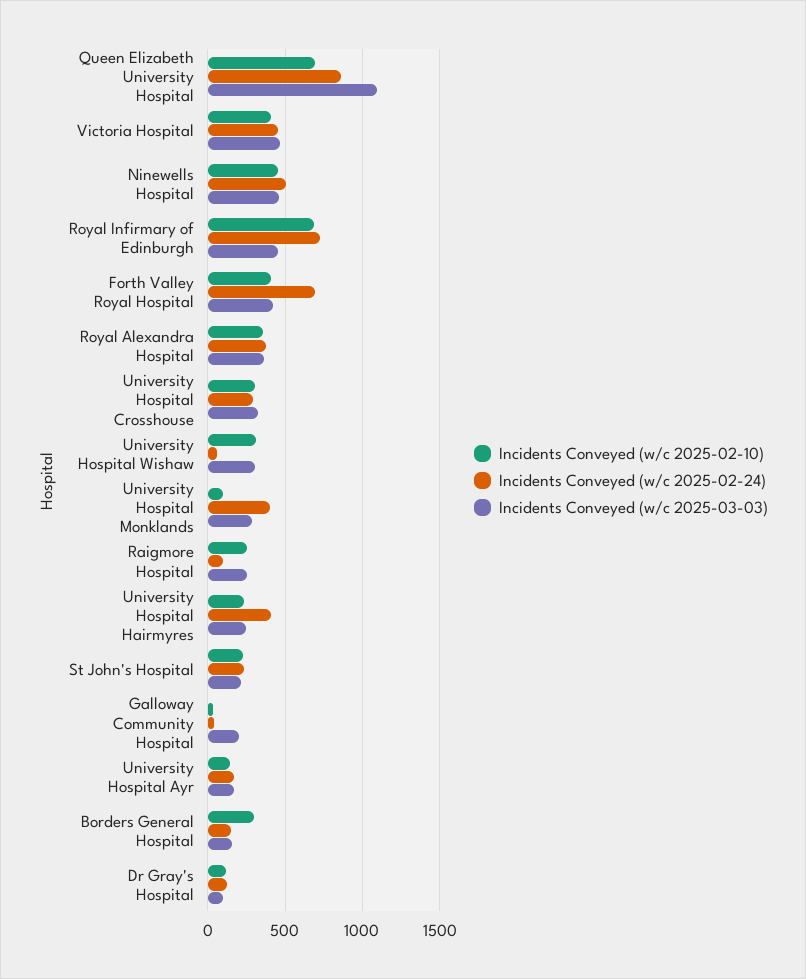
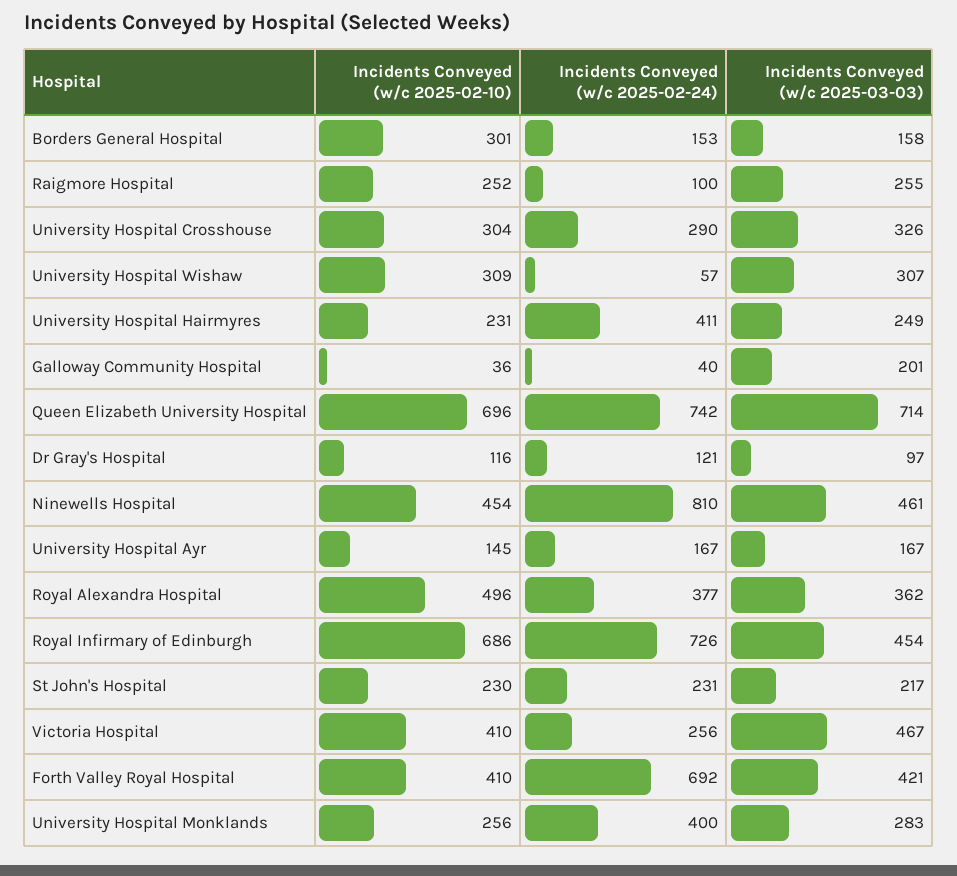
Incidents Conveyed (w/c 2025-02-24), Queen Elizabeth University Hospital: 850 -> 742
Incidents Conveyed (w/c 2025-03-03), Queen Elizabeth University Hospital: 1100 -> 714
Incidents Conveyed (w/c 2025-02-24), Victoria Hospital: 450 -> 256
Incidents Conveyed (w/c 2025-02-24), Ninewells Hospital: 500 -> 810
Incidents Conveyed (w/c 2025-02-10), Royal Alexandra Hospital: 350 -> 496
Incidents Conveyed (w/c 2025-02-10), University Hospital Monklands: 100 -> 256

